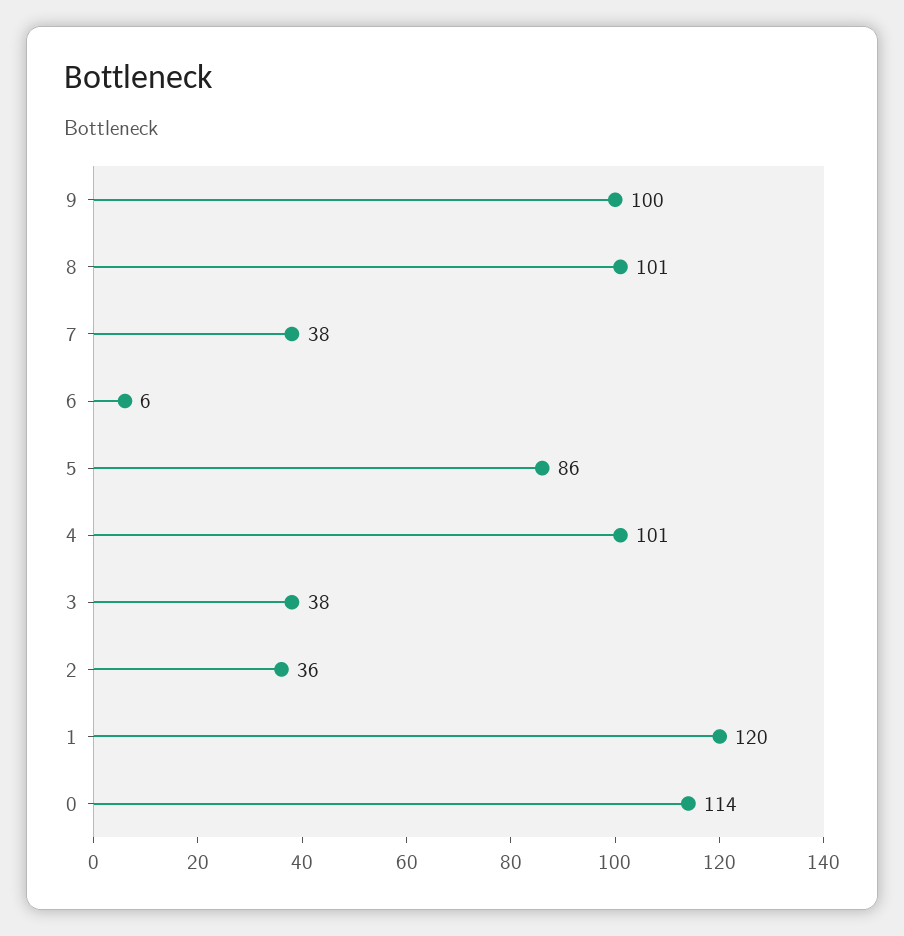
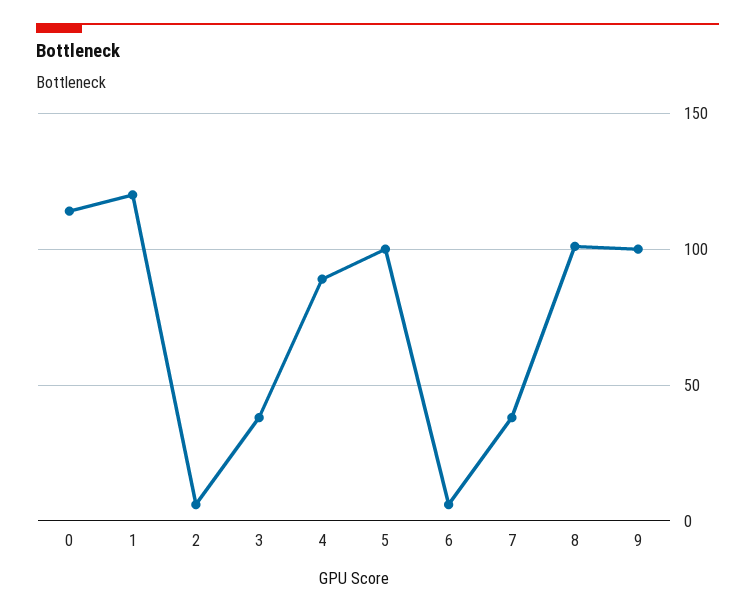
5: 86 -> 100
4: 101 -> 90
2: 36 -> 5

